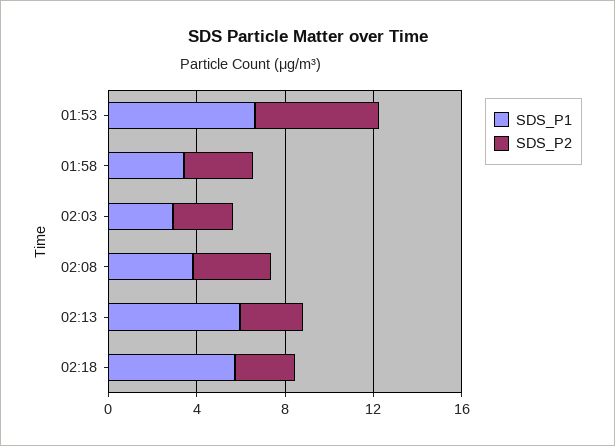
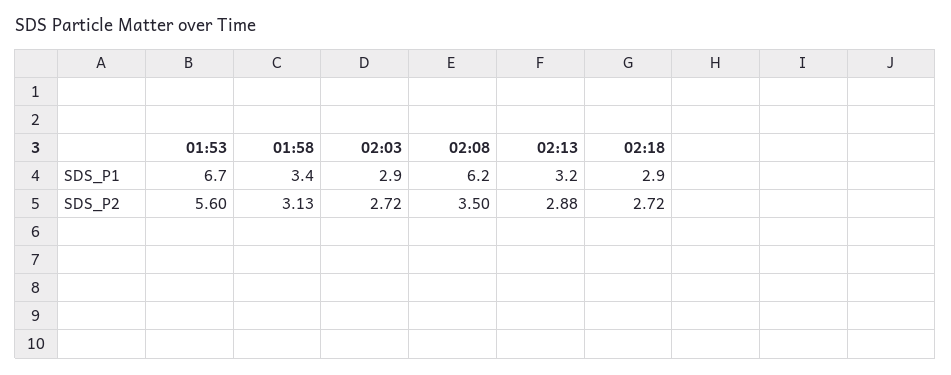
SDS_P1, 02:08: 4 -> 6.2
SDS_P1, 02:13: 6 -> 3.2
SDS_P1, 02:18: 6 -> 2.9

